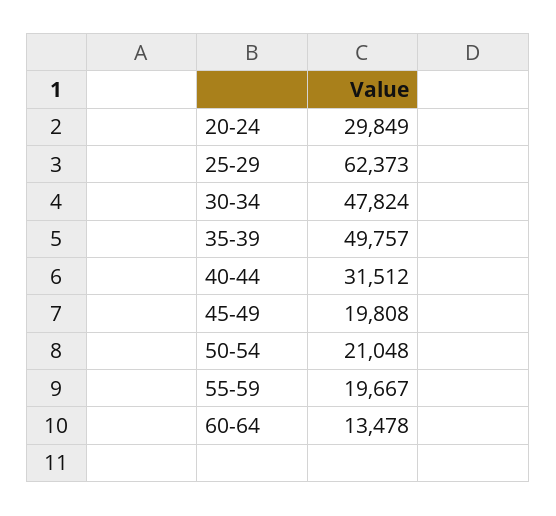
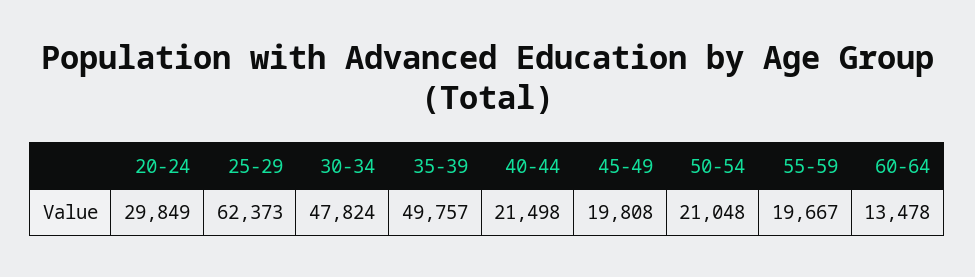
40-44: 31512 -> 21498

